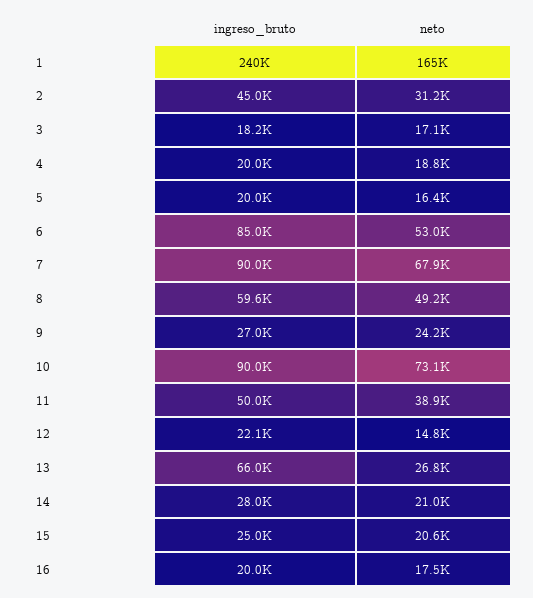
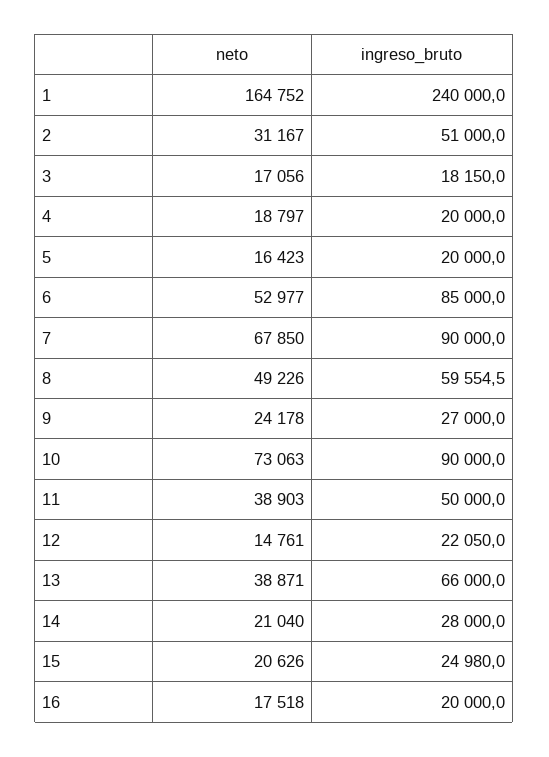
ingreso_bruto, 2: 45000 -> 51000
neto, 13: 26800 -> 38871

